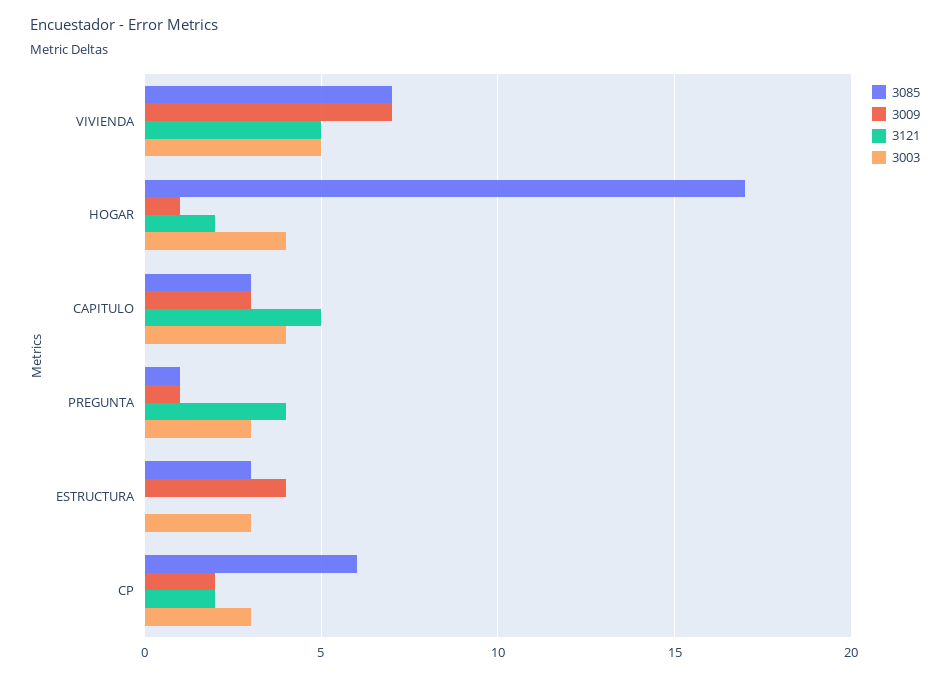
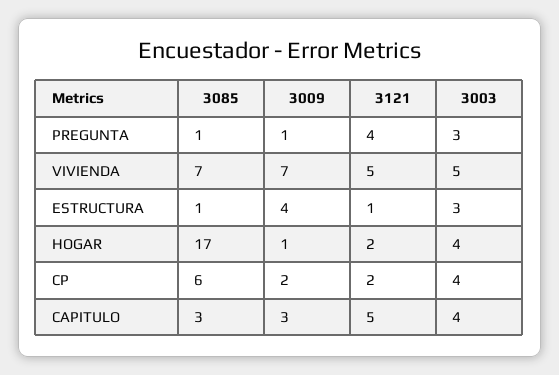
3085, ESTRUCTURA: 3 -> 1
3121, ESTRUCTURA: 0 -> 1
3003, CP: 3 -> 4

